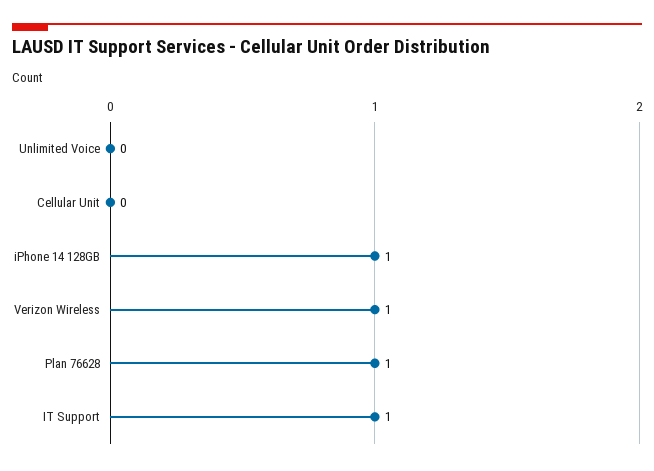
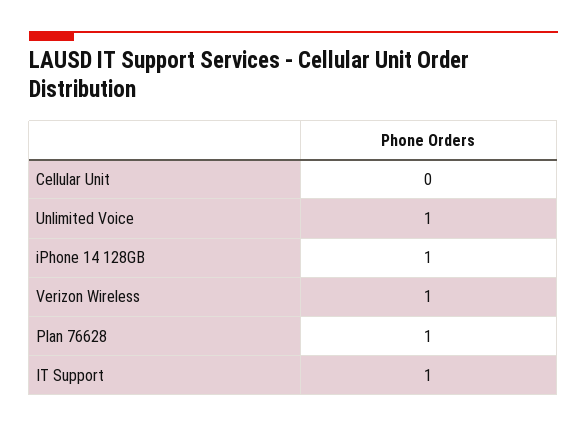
Unlimited Voice: 0 -> 1

